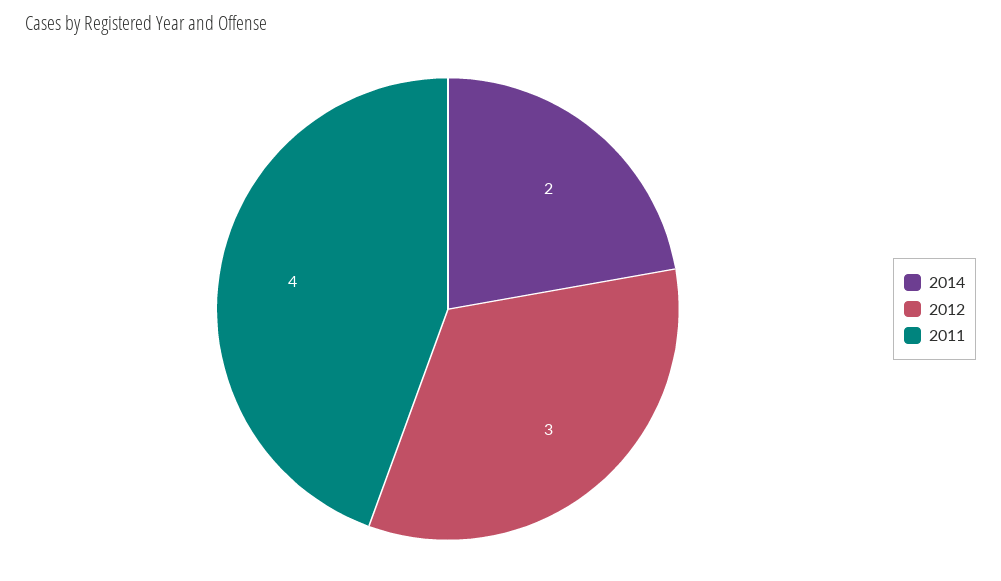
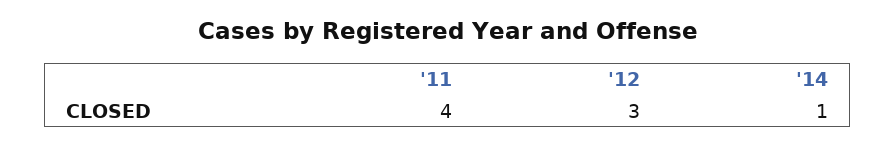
2014: 2 -> 1

